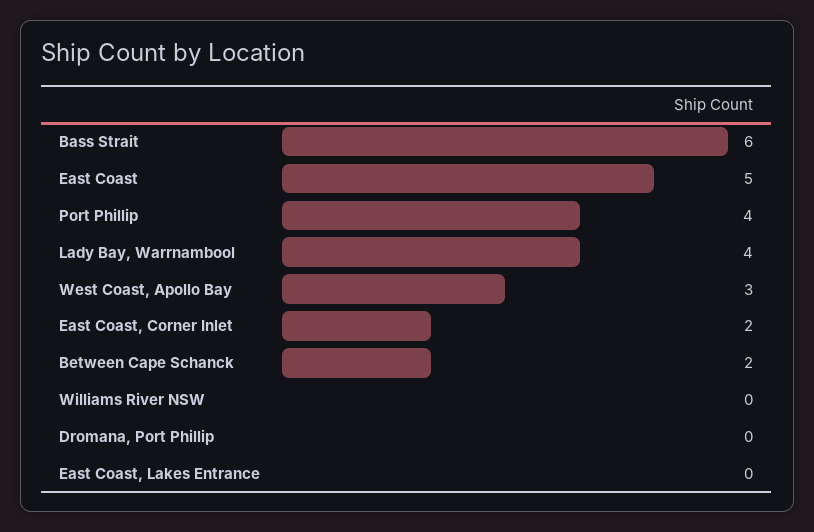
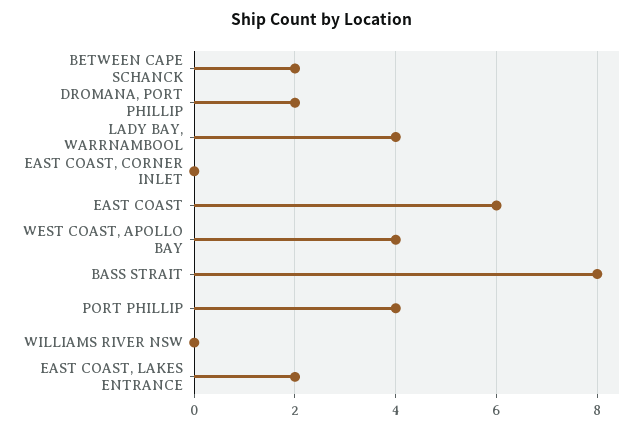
Bass Strait: 6 -> 8
East Coast: 5 -> 6
West Coast, Apollo Bay: 3 -> 4
East Coast, Corner Inlet: 2 -> 0
Dromana, Port Phillip: 0 -> 2
East Coast, Lakes Entrance: 0 -> 2

